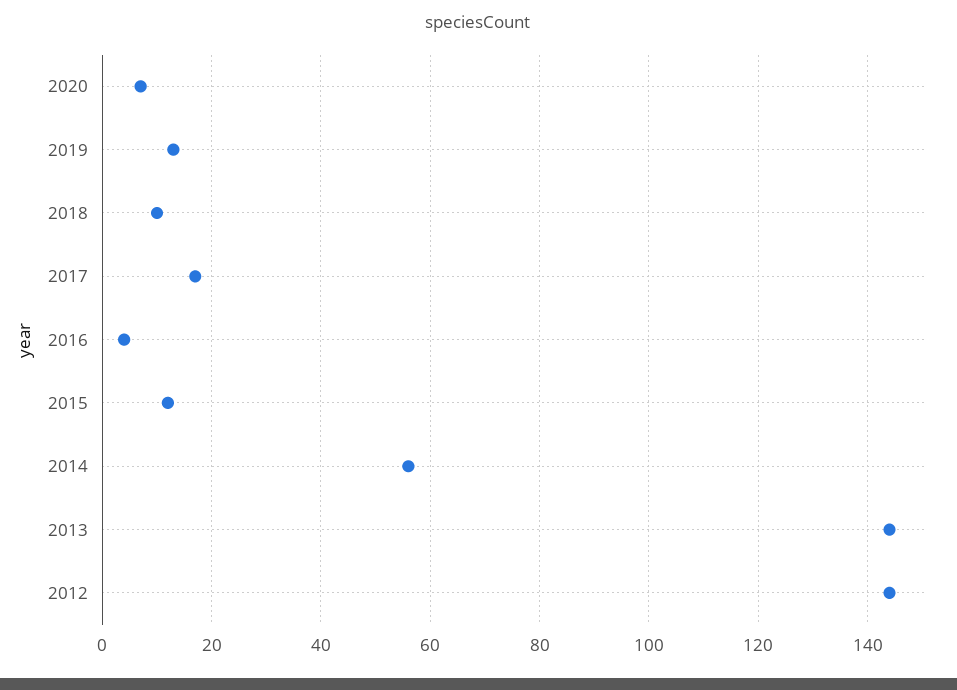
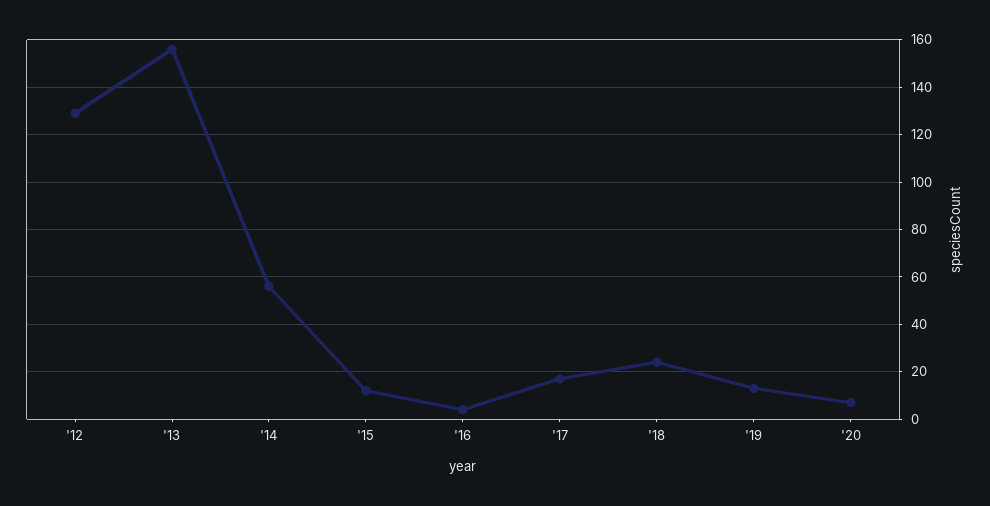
2018: 10 -> 25
2013: 145 -> 155
2012: 145 -> 130

